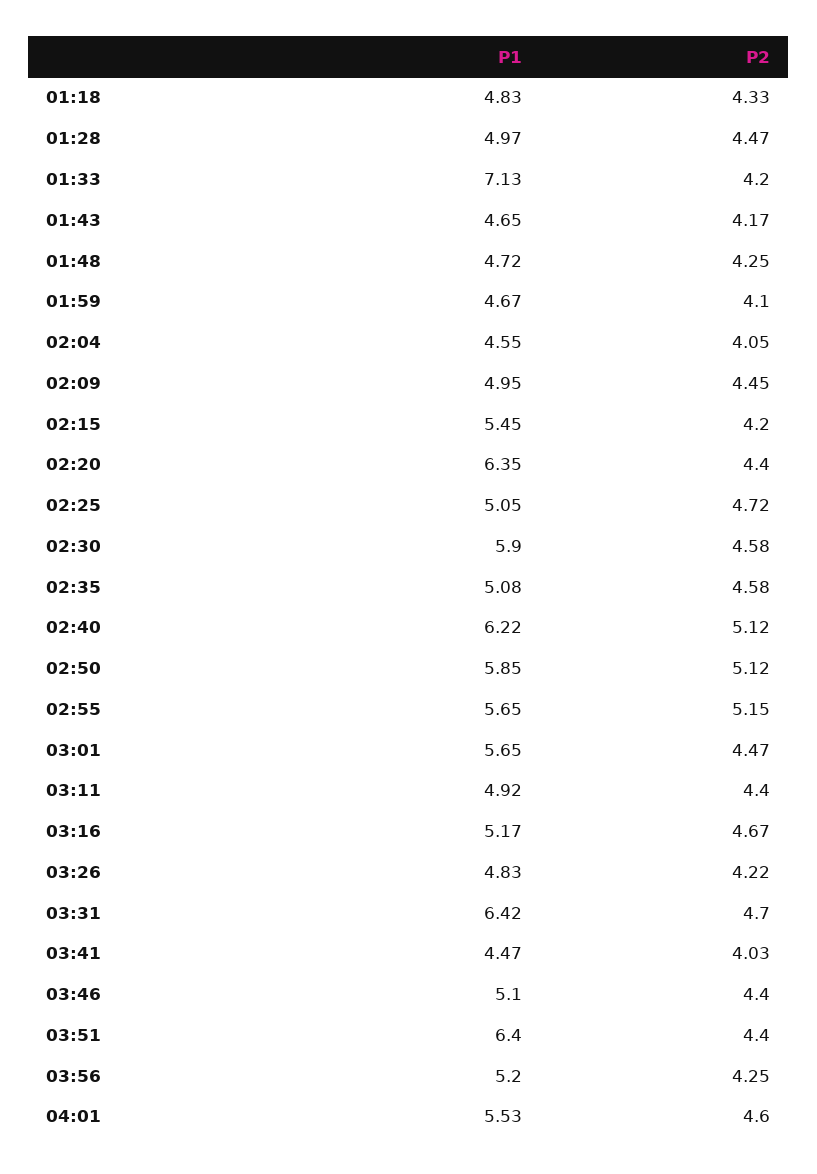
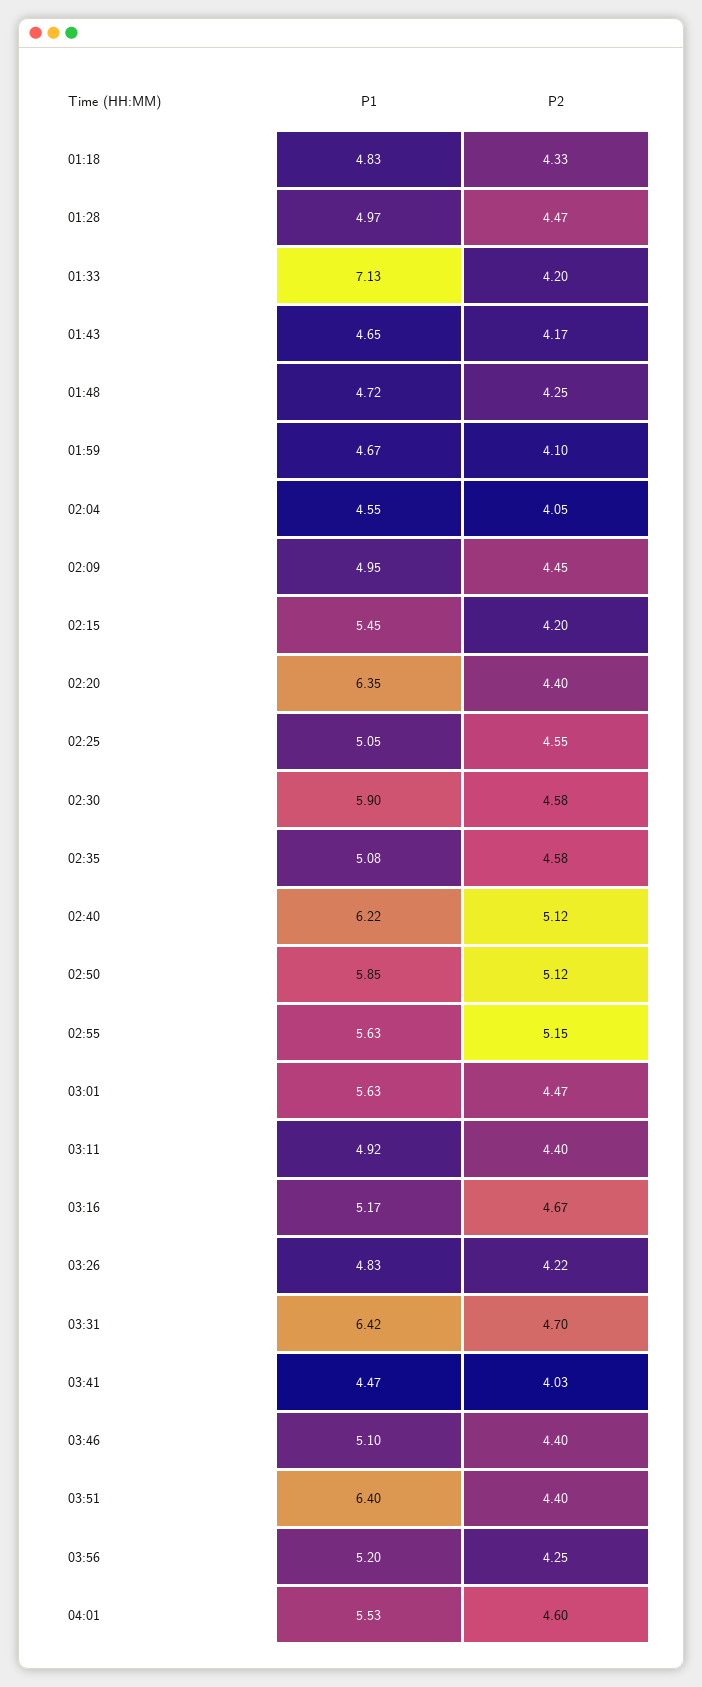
P2, 02:25: 4.72 -> 4.55
P1, 02:55: 5.65 -> 5.63
P1, 03:01: 5.65 -> 5.63

